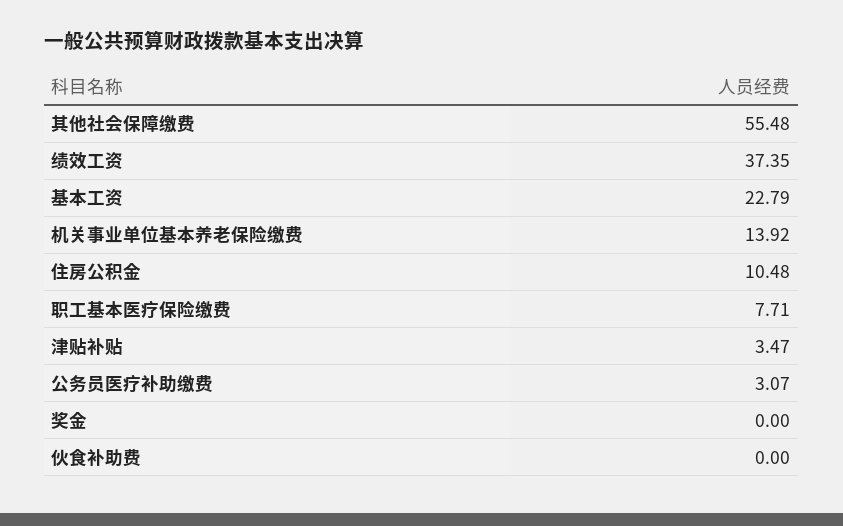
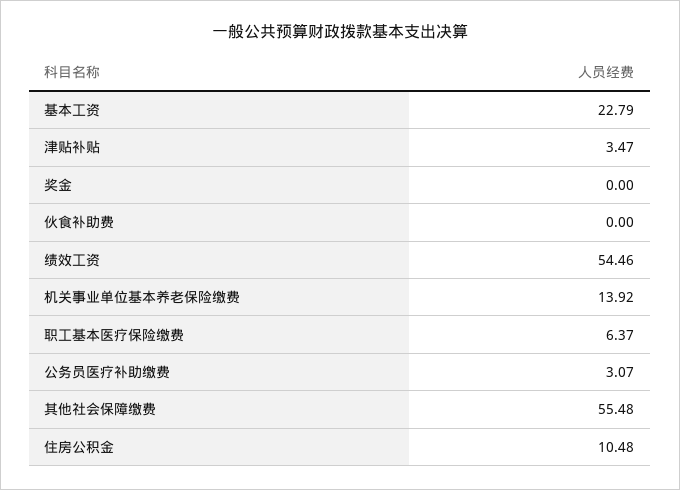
绩效工资: 37.35 -> 54.46
职工基本医疗保险缴费: 7.71 -> 6.37

